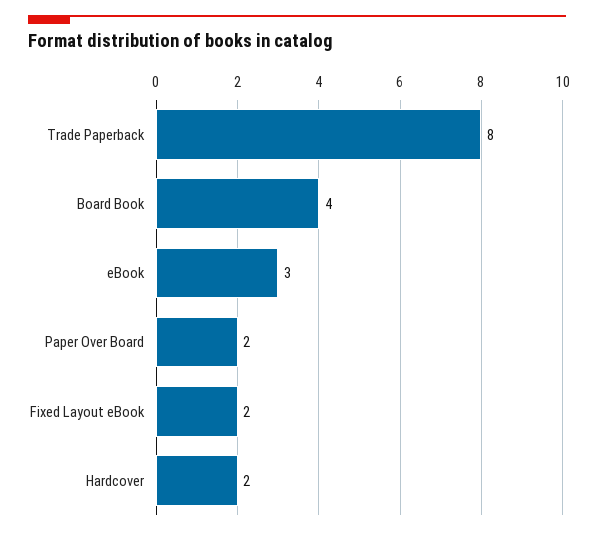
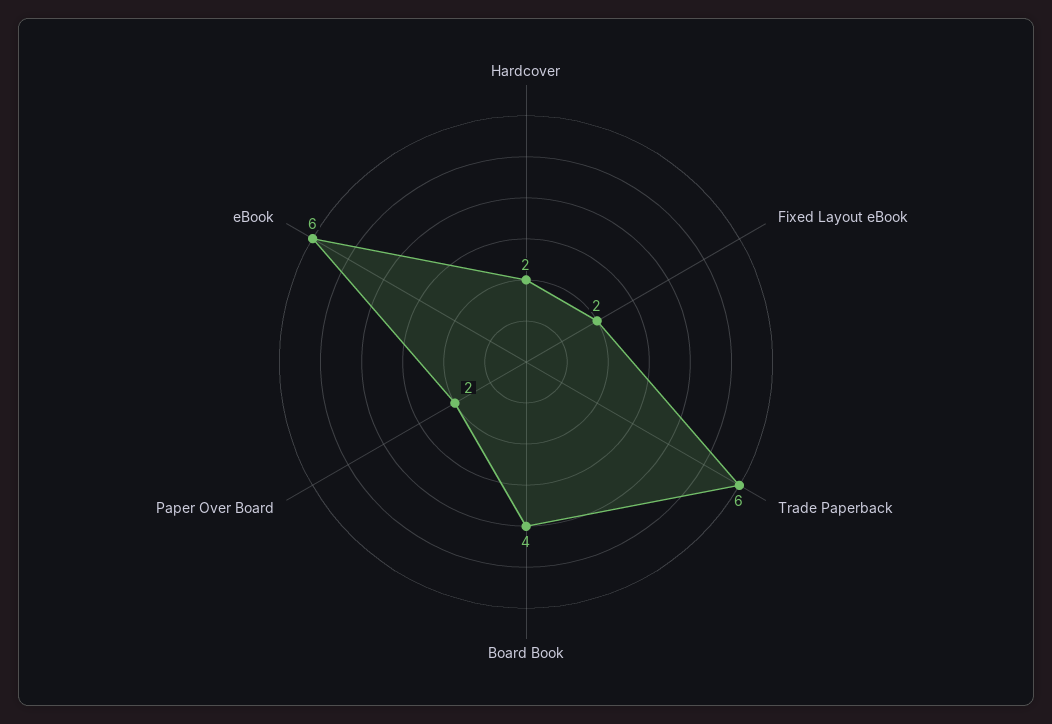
Trade Paperback: 8 -> 6
eBook: 3 -> 6

